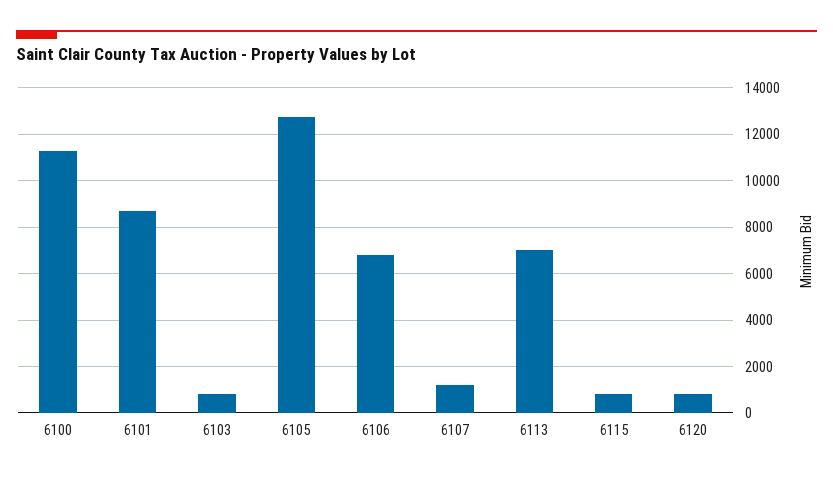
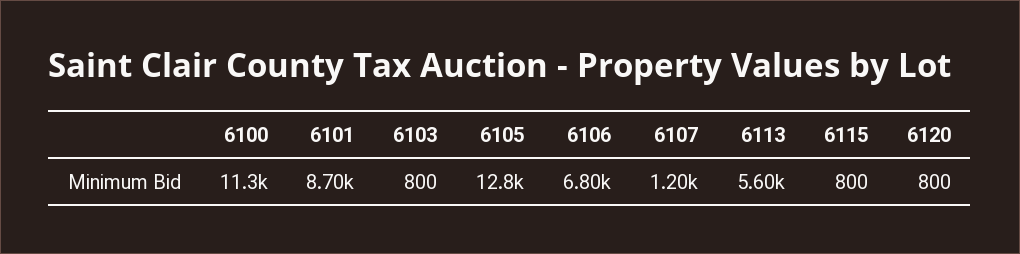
6113: 7000 -> 5600

